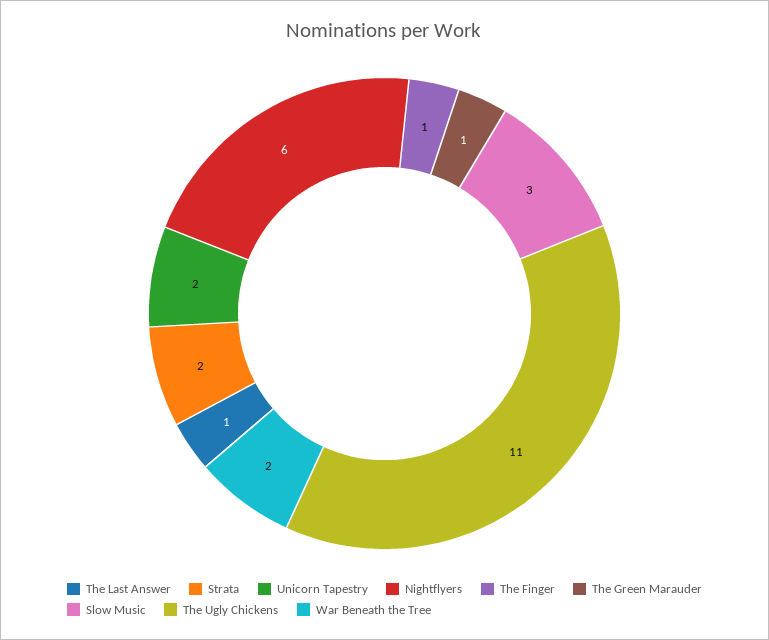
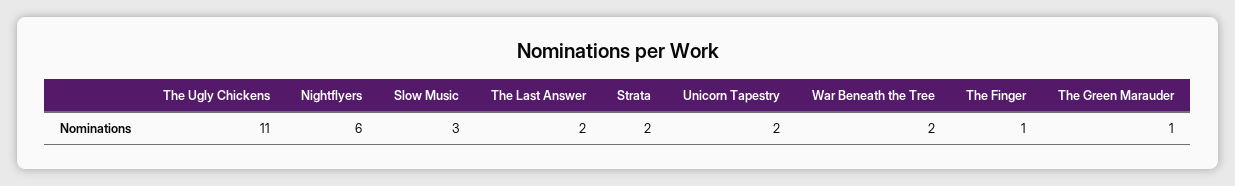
The Last Answer: 1 -> 2

